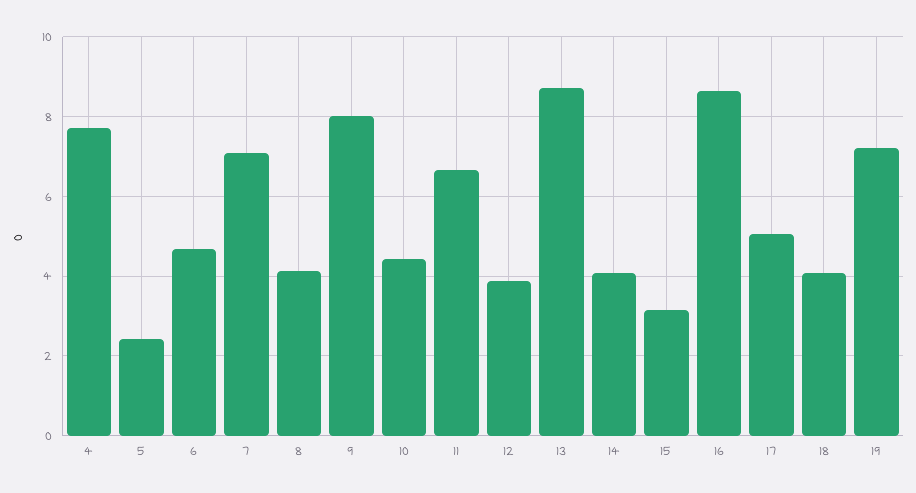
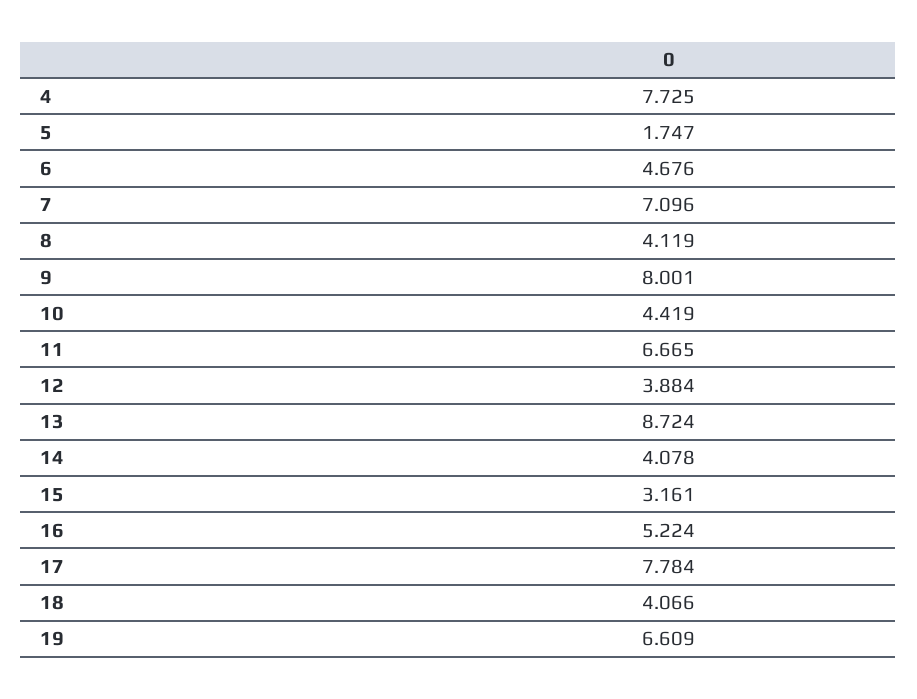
5: 2.4 -> 1.747
16: 8.6 -> 5.224
17: 5 -> 7.784
19: 7.2 -> 6.609

